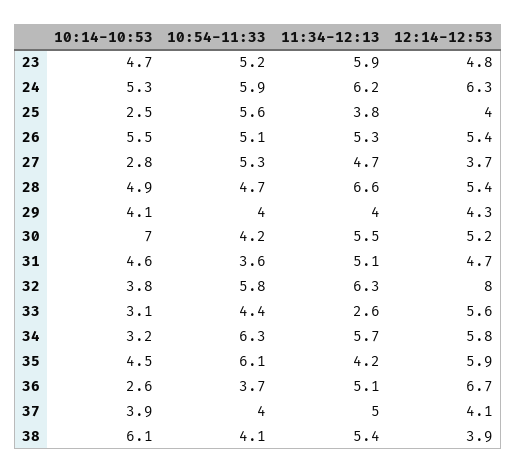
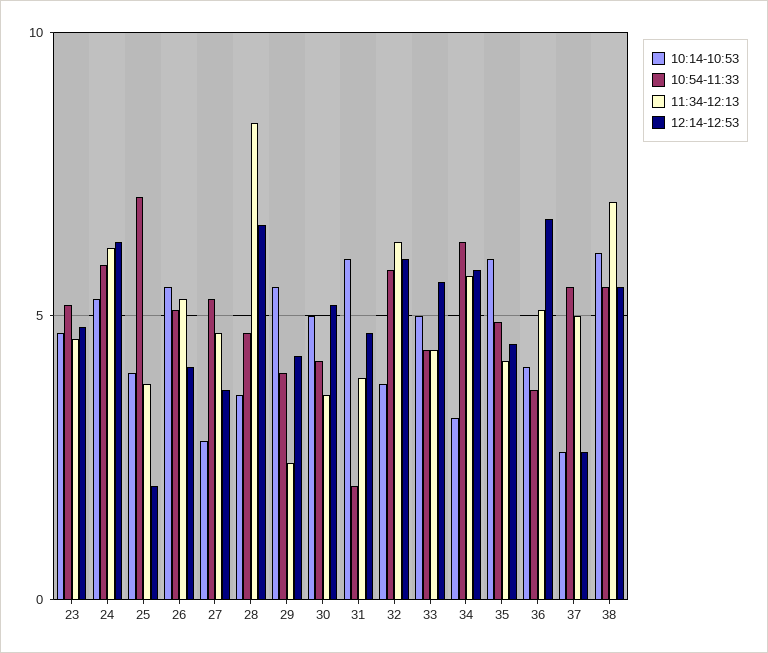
11:34-12:13, 23: 5.9 -> 4.5
10:14-10:53, 25: 2.5 -> 4
10:54-11:33, 25: 5.6 -> 7
12:14-12:53, 25: 4 -> 2
12:14-12:53, 26: 5.4 -> 4
10:14-10:53, 28: 4.9 -> 3.5
11:34-12:13, 28: 6.6 -> 8.5
12:14-12:53, 28: 5.4 -> 6.5
10:14-10:53, 29: 4.1 -> 5.5
11:34-12:13, 29: 4 -> 2.5
10:14-10:53, 30: 7 -> 5
11:34-12:13, 30: 5.5 -> 3.5
10:14-10:53, 31: 4.6 -> 6
10:54-11:33, 31: 3.6 -> 2
11:34-12:13, 31: 5.1 -> 4
12:14-12:53, 32: 8 -> 6
10:14-10:53, 33: 3.1 -> 5
11:34-12:13, 33: 2.6 -> 4.5
10:14-10:53, 35: 4.5 -> 6
10:54-11:33, 35: 6.1 -> 5
12:14-12:53, 35: 5.9 -> 4.5
10:14-10:53, 36: 2.6 -> 4
10:14-10:53, 37: 3.9 -> 2.5
10:54-11:33, 37: 4 -> 5.5
12:14-12:53, 37: 4.1 -> 2.5
10:54-11:33, 38: 4.1 -> 5.5
11:34-12:13, 38: 5.4 -> 7
12:14-12:53, 38: 3.9 -> 5.5

